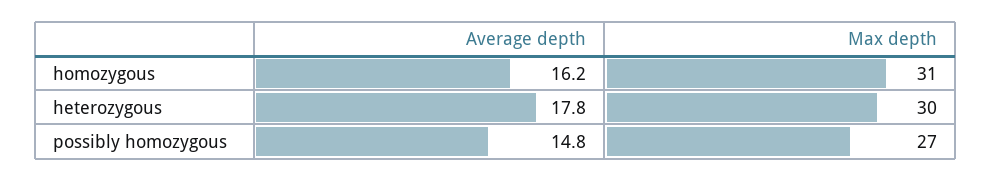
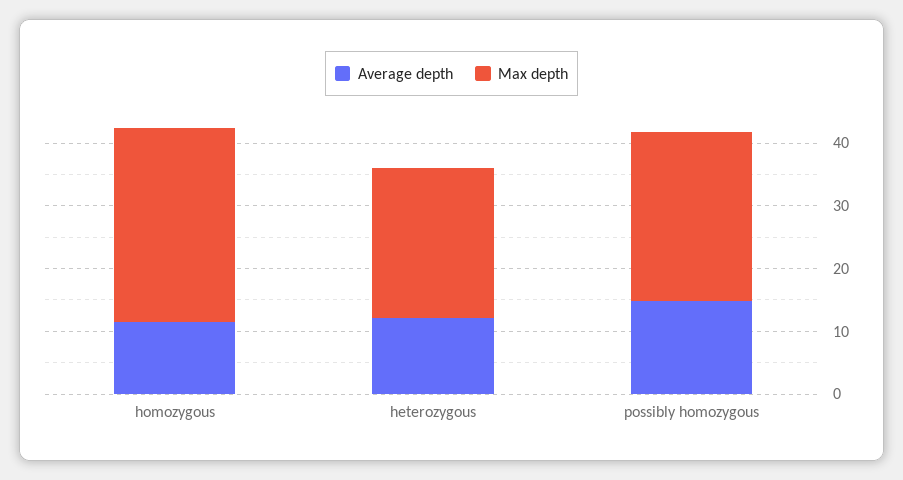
Average depth, homozygous: 16.2 -> 12
Average depth, heterozygous: 17.8 -> 12
Max depth, heterozygous: 30 -> 24

